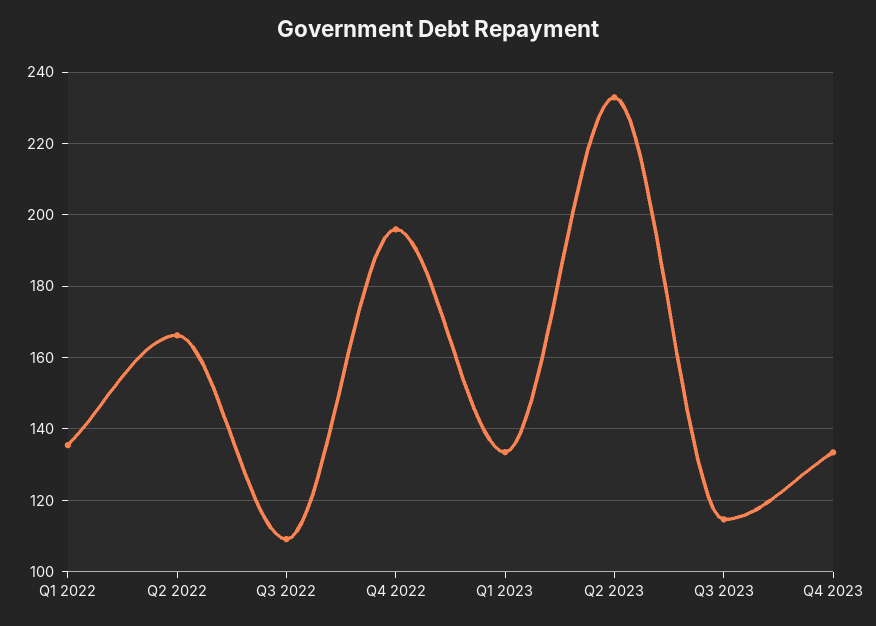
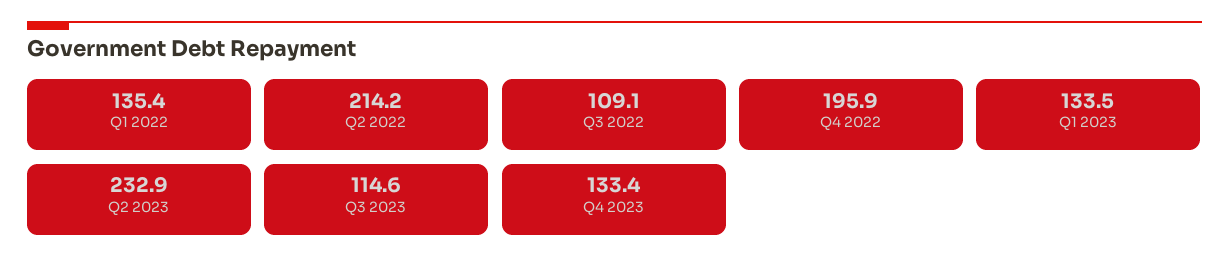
Q2 2022: 166 -> 214.2

